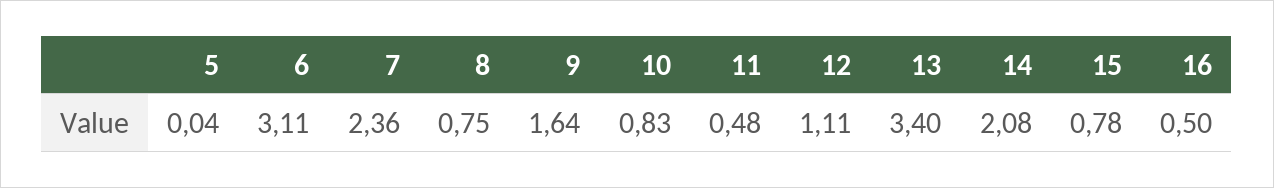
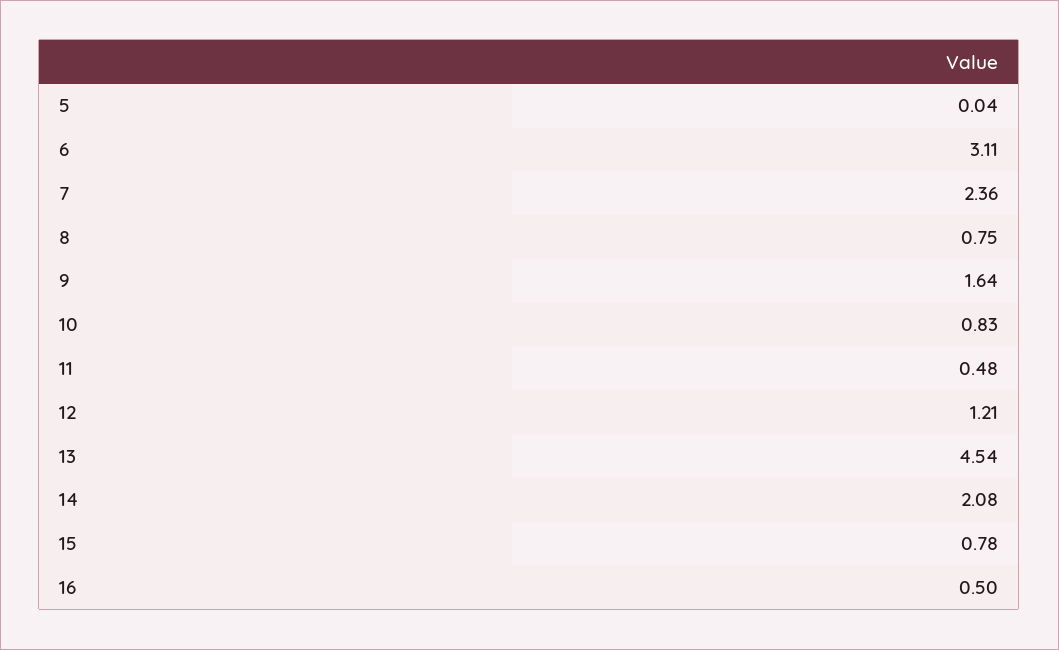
12: 1.11 -> 1.21
13: 3.4 -> 4.54

